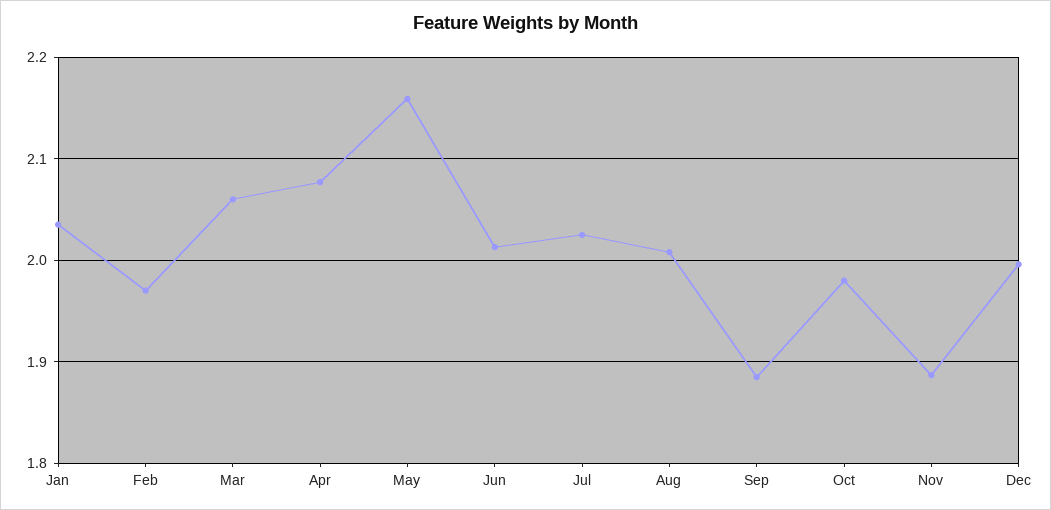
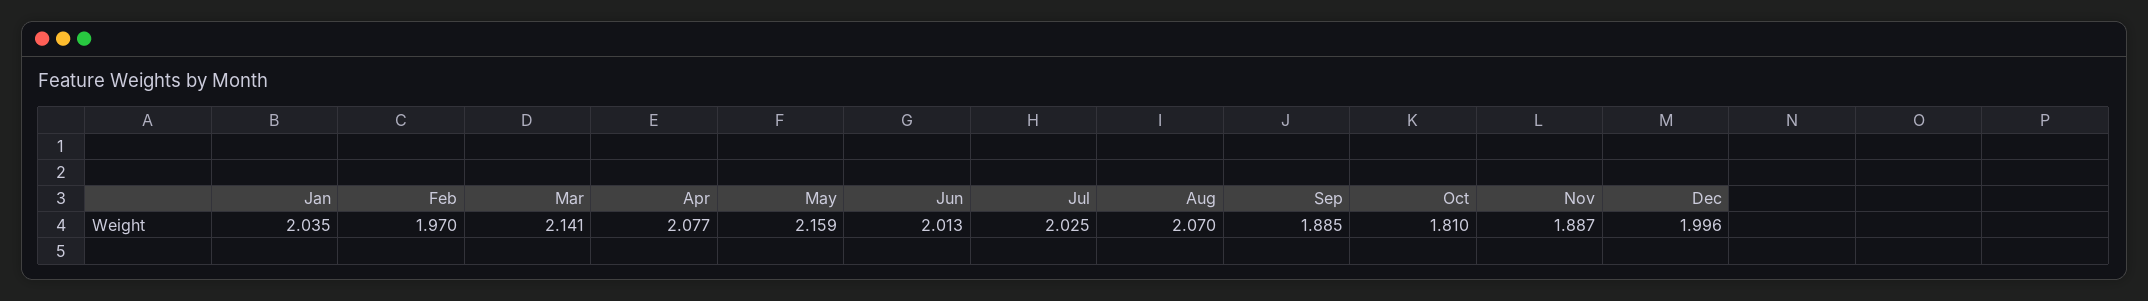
Mar: 2.06 -> 2.141
Aug: 2.01 -> 2.07
Oct: 1.98 -> 1.81

